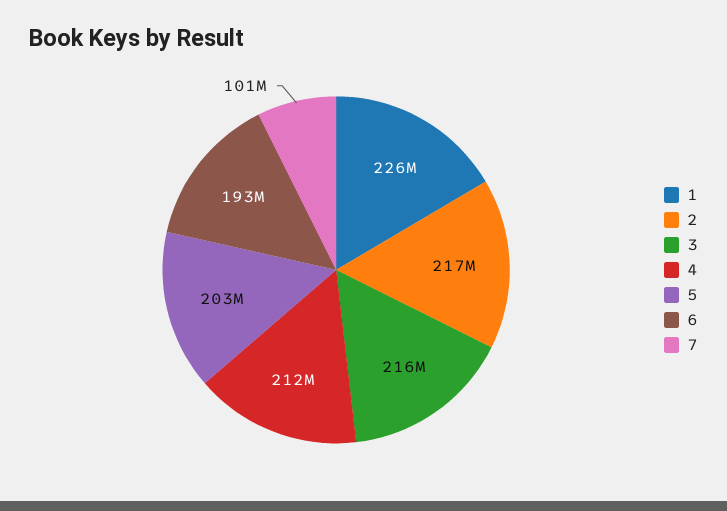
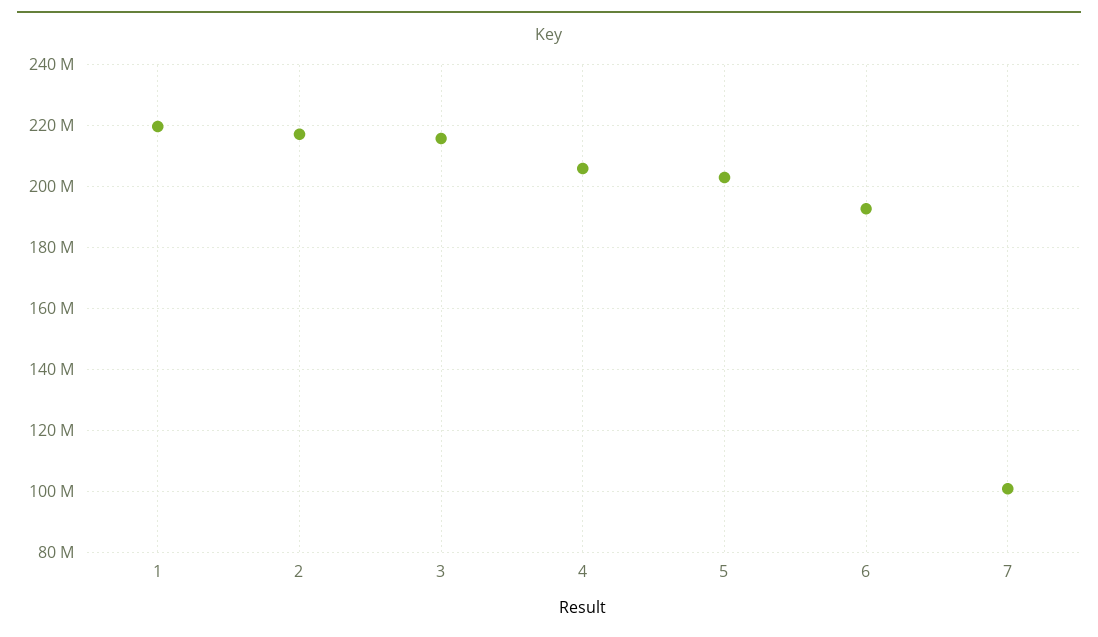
1: 226000000 -> 220000000
4: 212000000 -> 206000000

